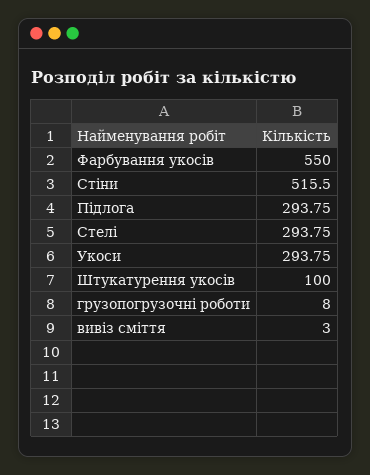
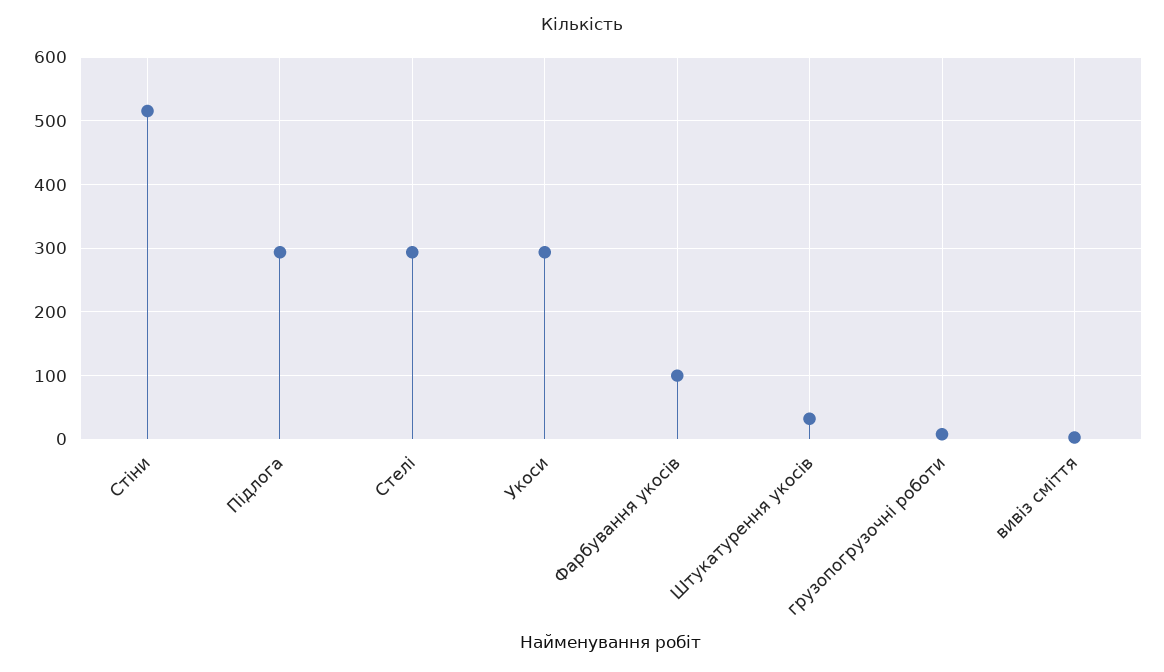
Фарбування укосів: 550 -> 100
Штукатурення укосів: 100 -> 30

